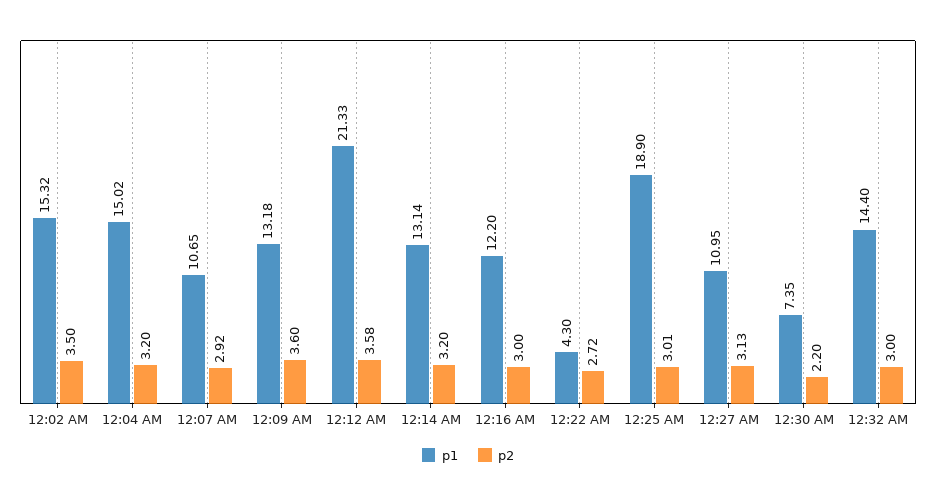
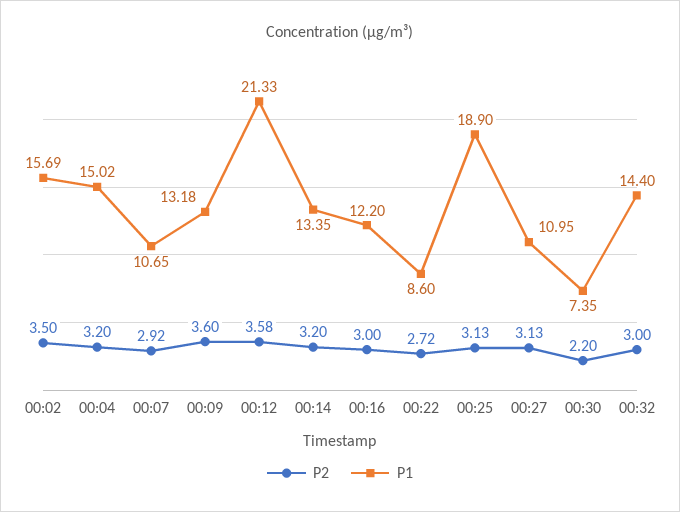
p1, 12:02 AM: 15.32 -> 15.69
p1, 12:14 AM: 13.14 -> 13.35
p1, 12:22 AM: 4.3 -> 8.6
p2, 12:25 AM: 3.01 -> 3.13

